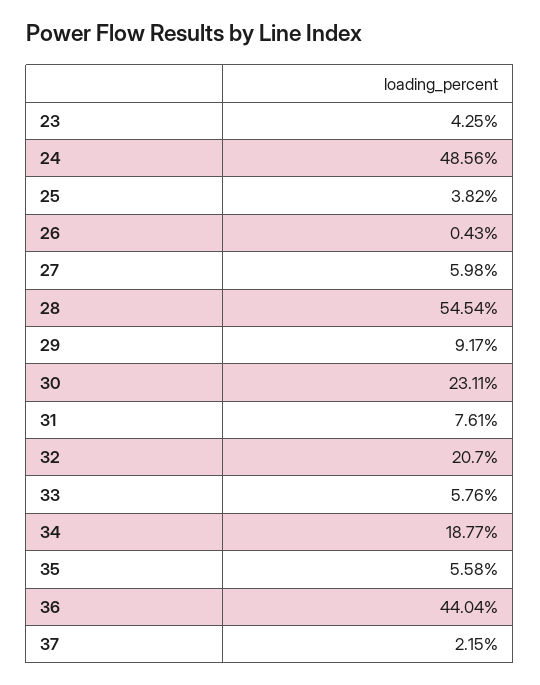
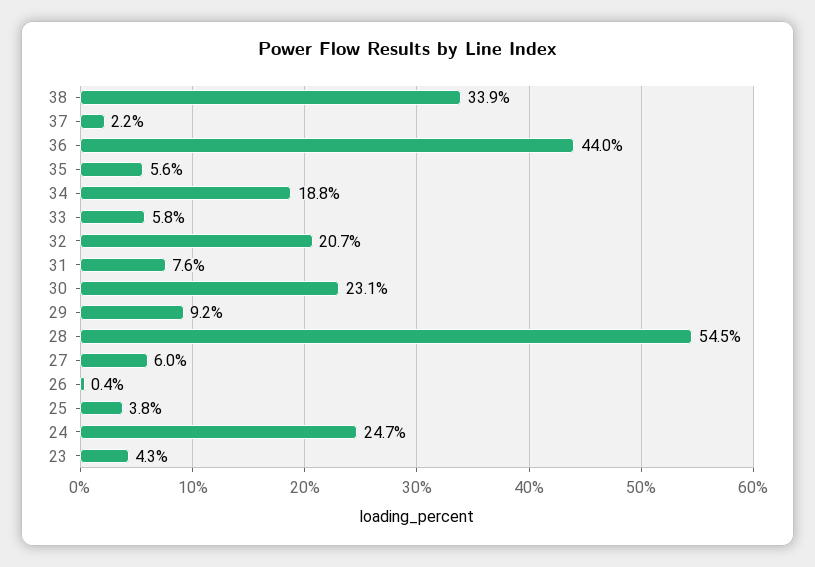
24: 48.56 -> 24.7
38: none -> 33.9

